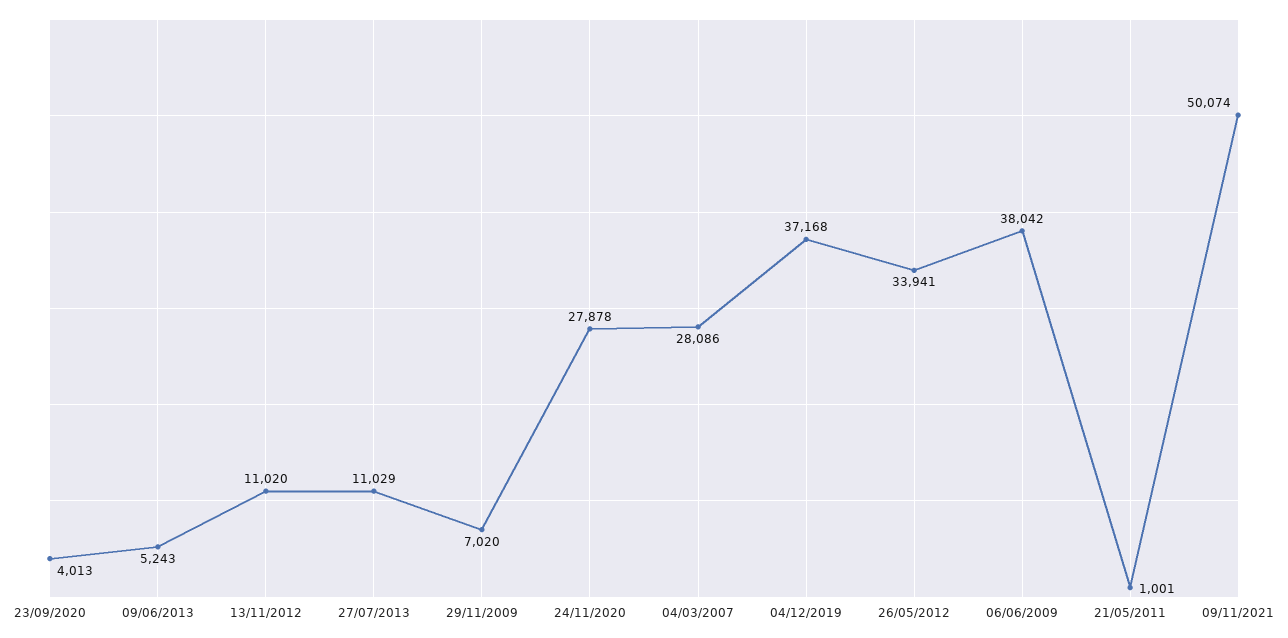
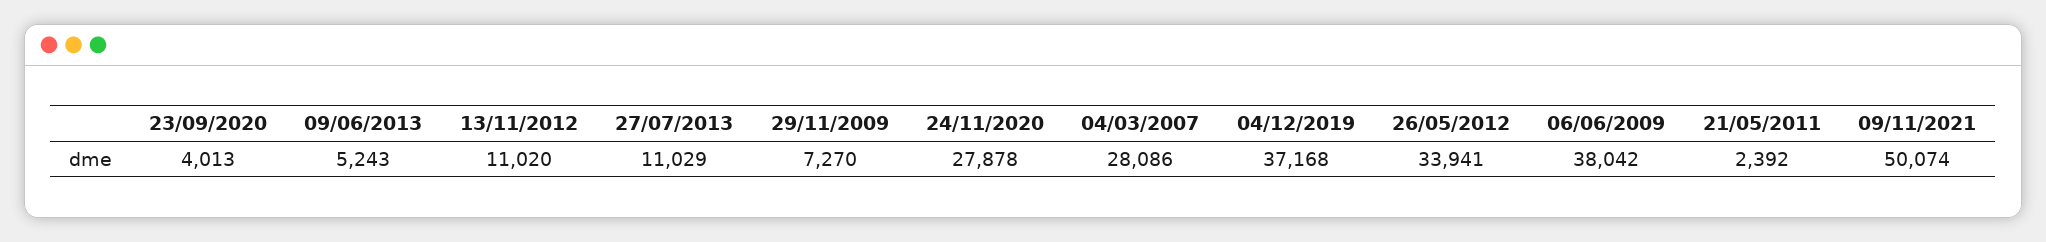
29/11/2009: 7020 -> 7270
21/05/2011: 1001 -> 2392

